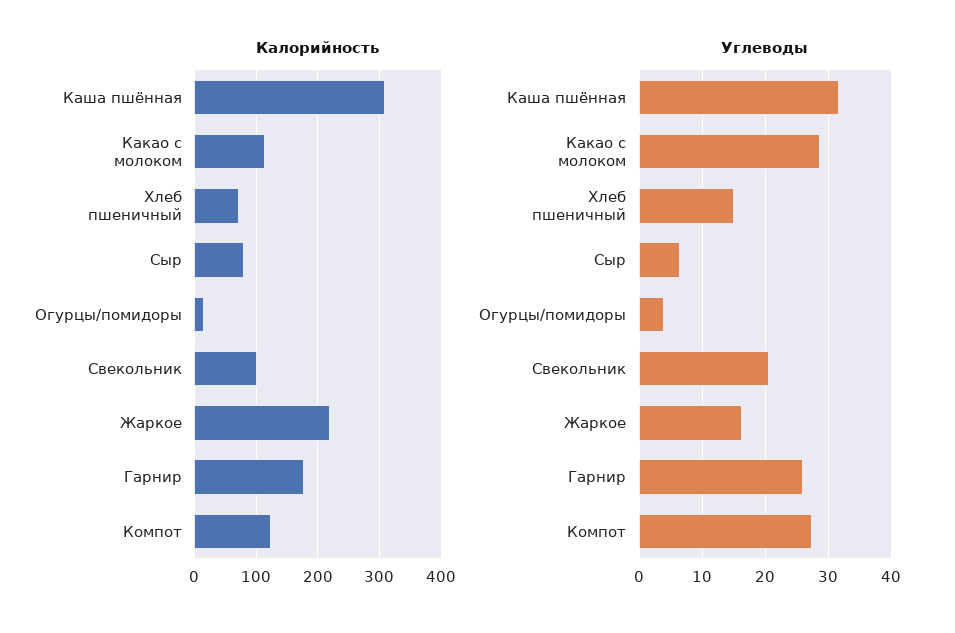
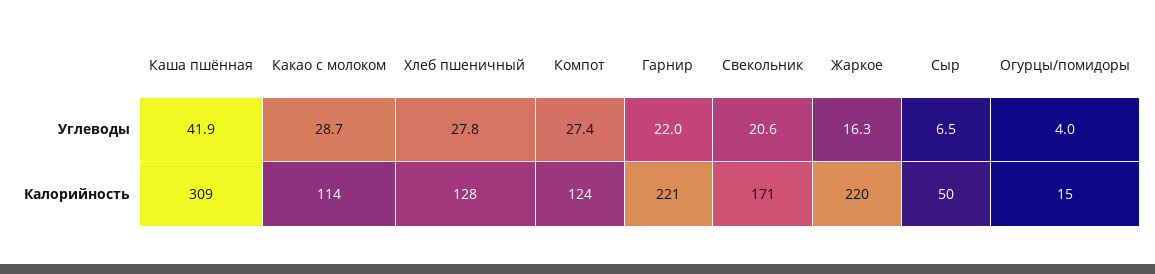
Калорийность, Хлеб пшеничный: 70 -> 128
Калорийность, Сыр: 80 -> 50
Калорийность, Свекольник: 100 -> 171
Калорийность, Гарнир: 180 -> 221
Углеводы, Каша пшённая: 32 -> 41.9
Углеводы, Хлеб пшеничный: 15 -> 27.8
Углеводы, Гарнир: 26 -> 22

